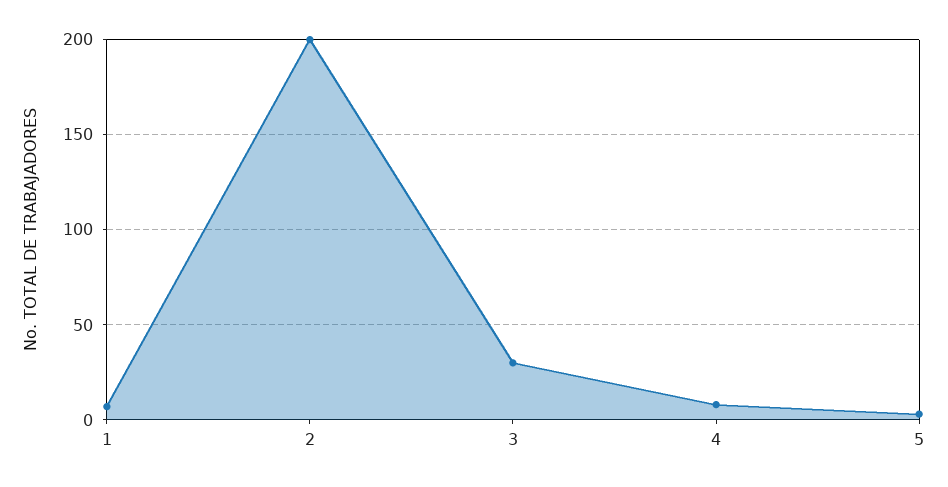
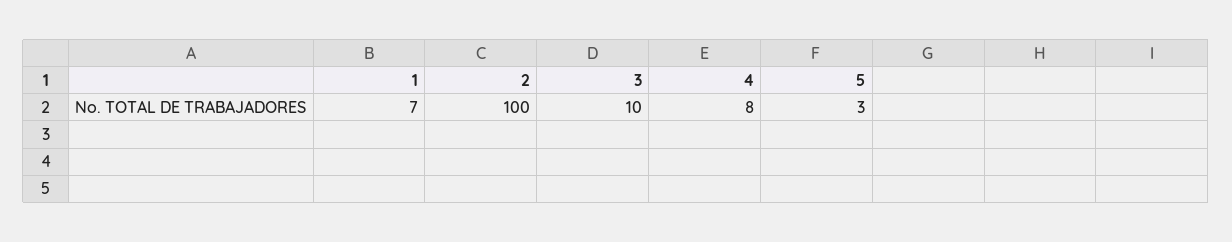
2: 200 -> 100
3: 30 -> 10

